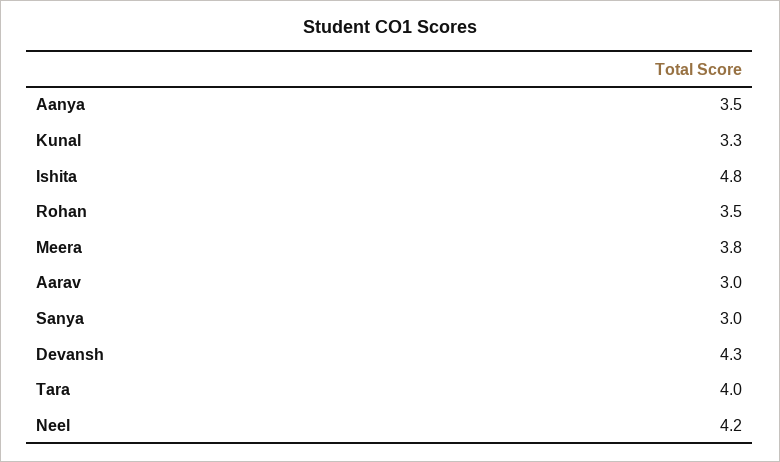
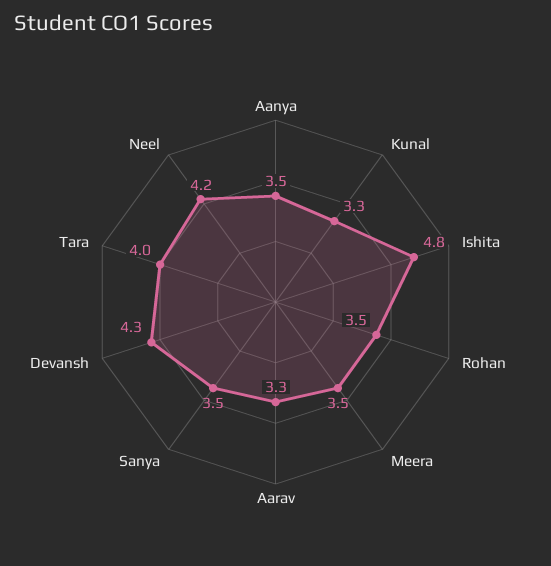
Meera: 3.8 -> 3.5
Aarav: 3 -> 3.3
Sanya: 3 -> 3.5

